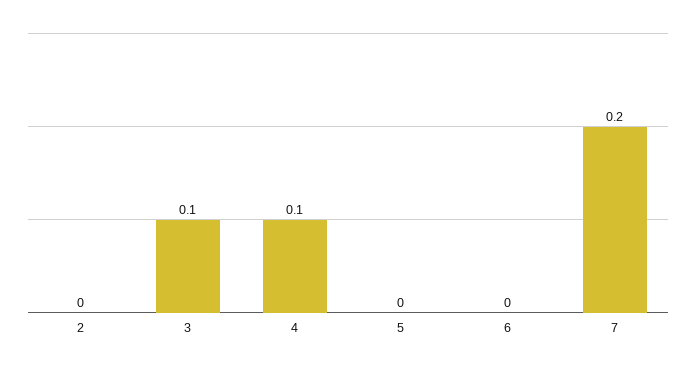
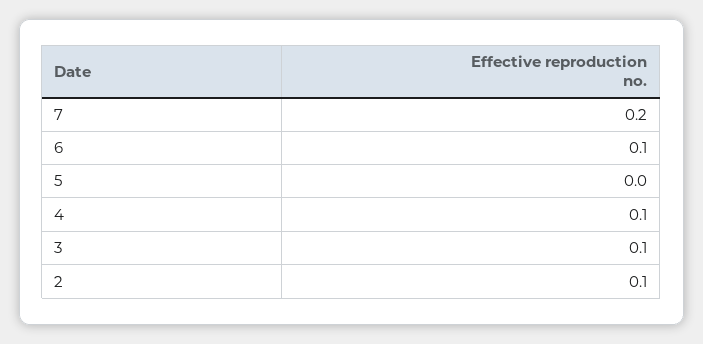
2: 0 -> 0.1
6: 0 -> 0.1

